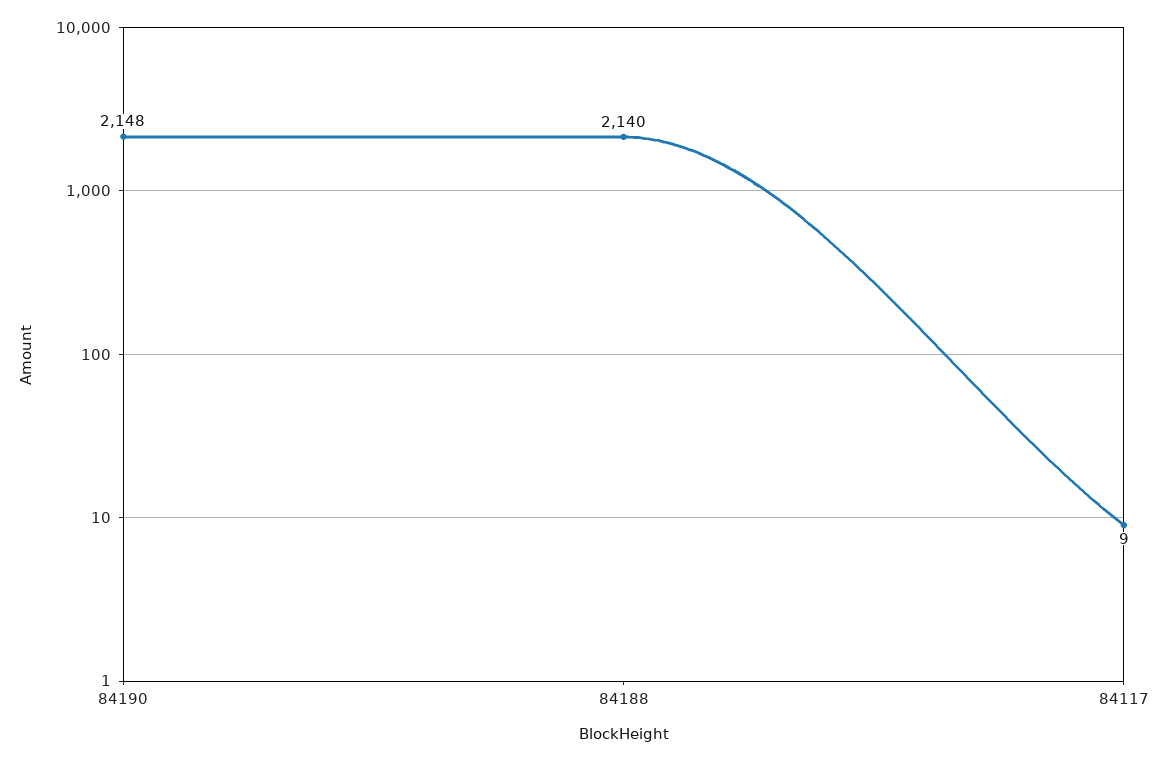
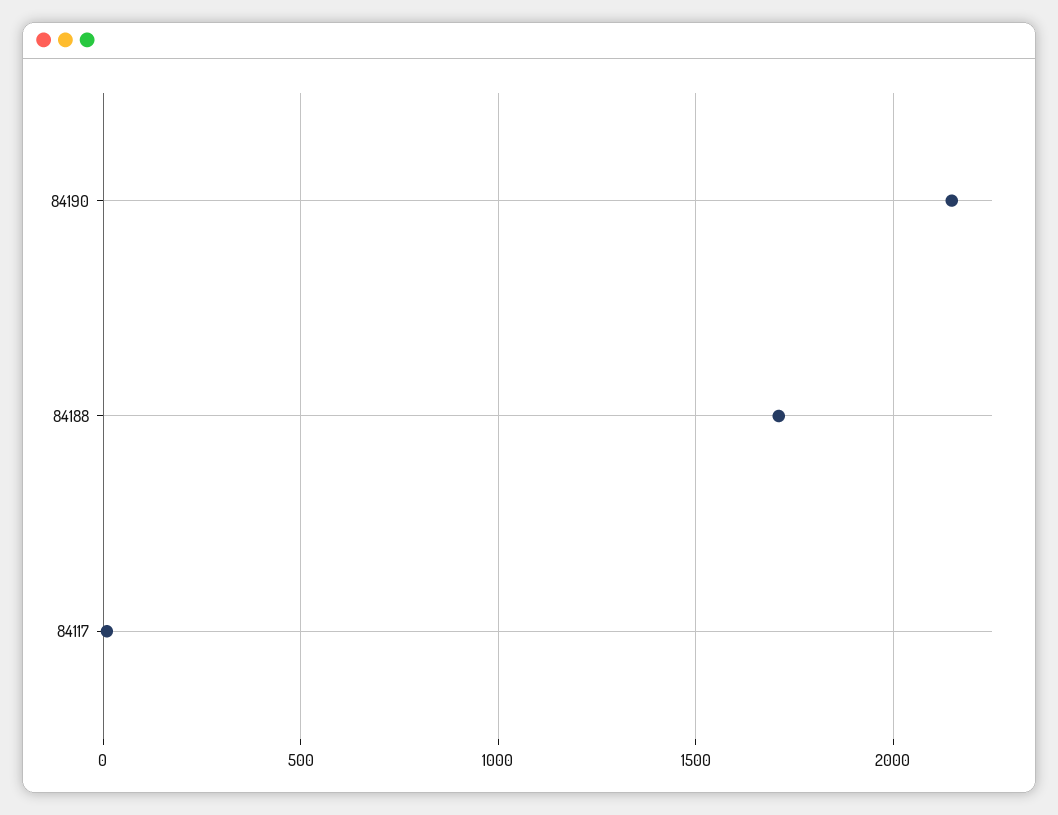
84188: 2140 -> 1700

